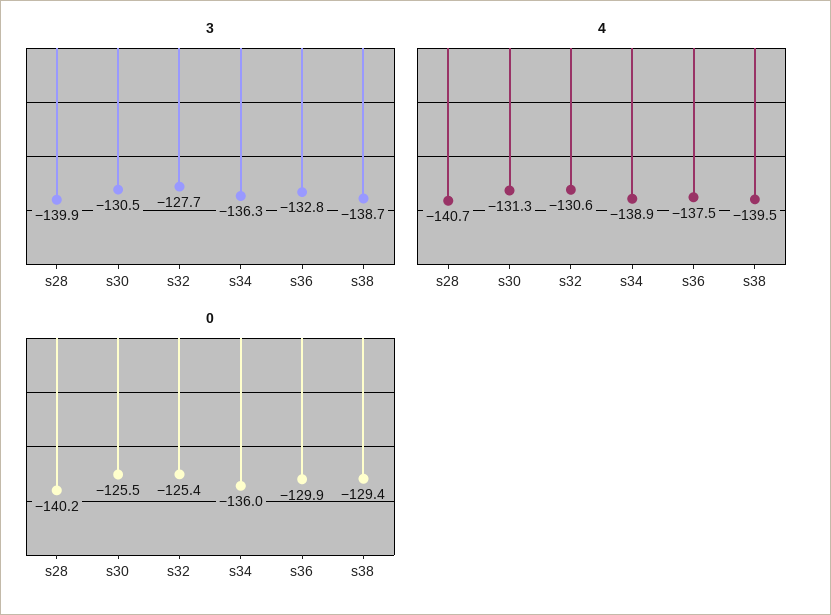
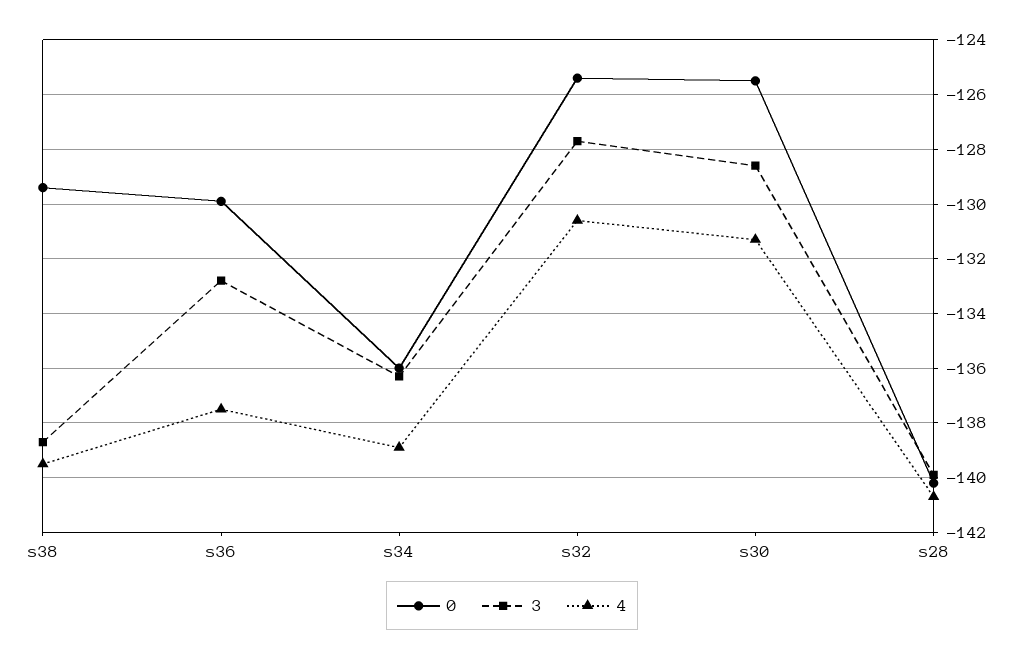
3, s30: -130.5 -> -128.5

